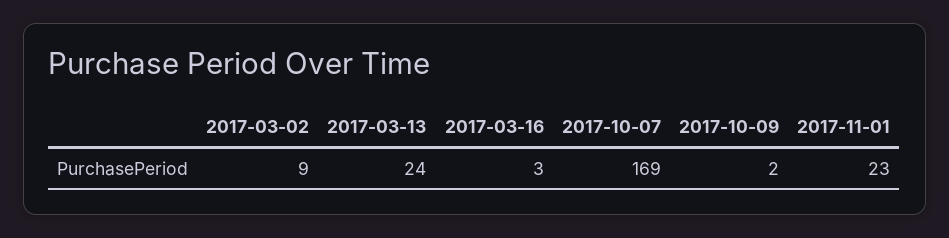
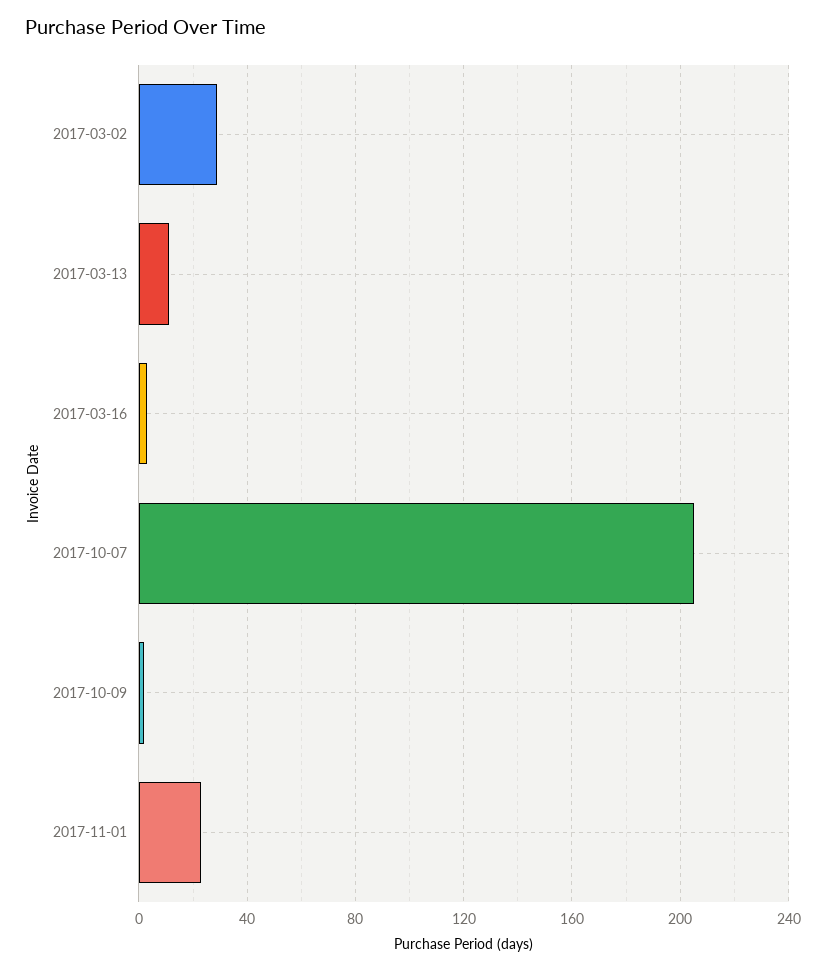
2017-03-02: 9 -> 30
2017-03-13: 24 -> 10
2017-10-07: 169 -> 205

